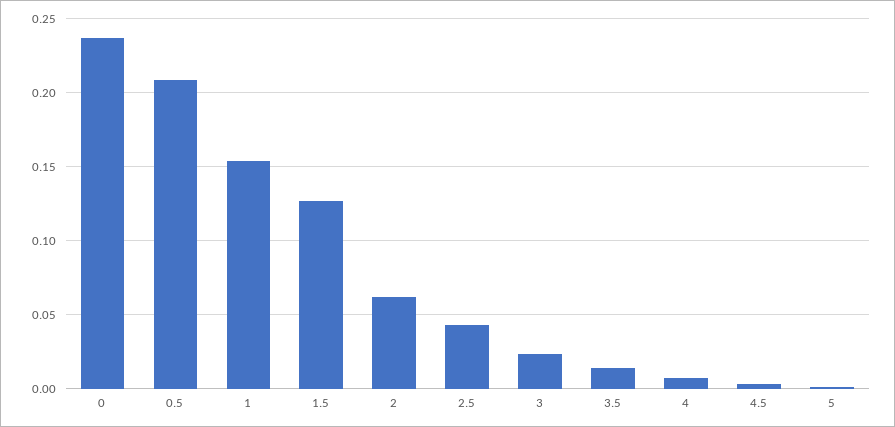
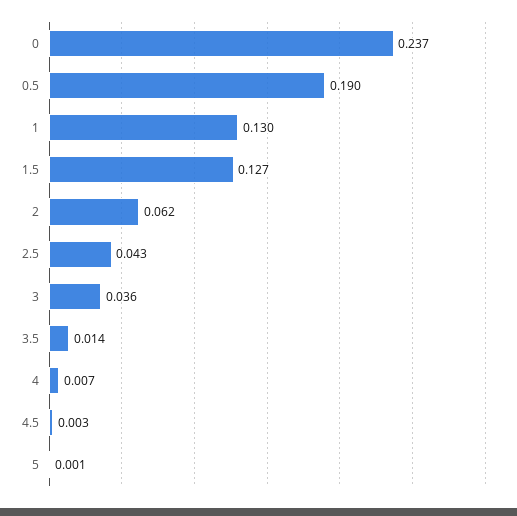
0.5: 0.21 -> 0.19
1: 0.155 -> 0.13
3: 0.025 -> 0.036

